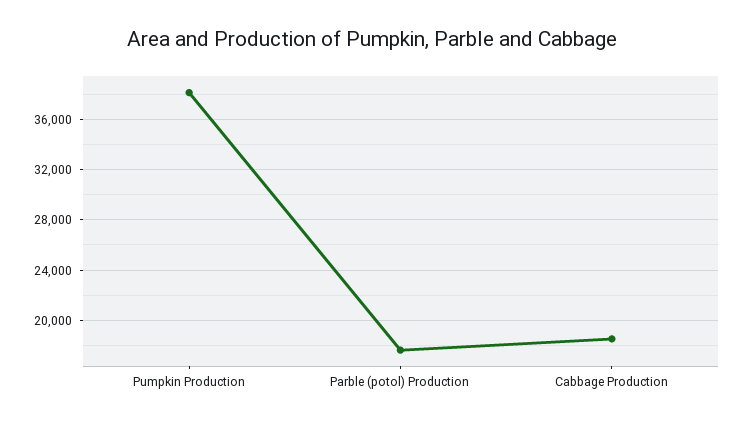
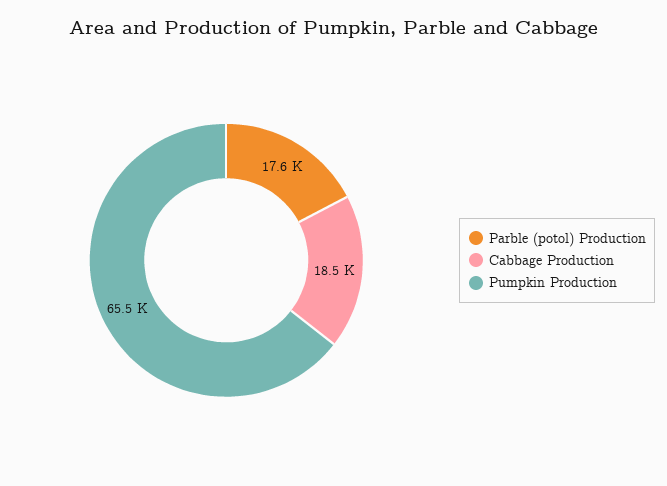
Pumpkin Production: 38000 -> 65500

